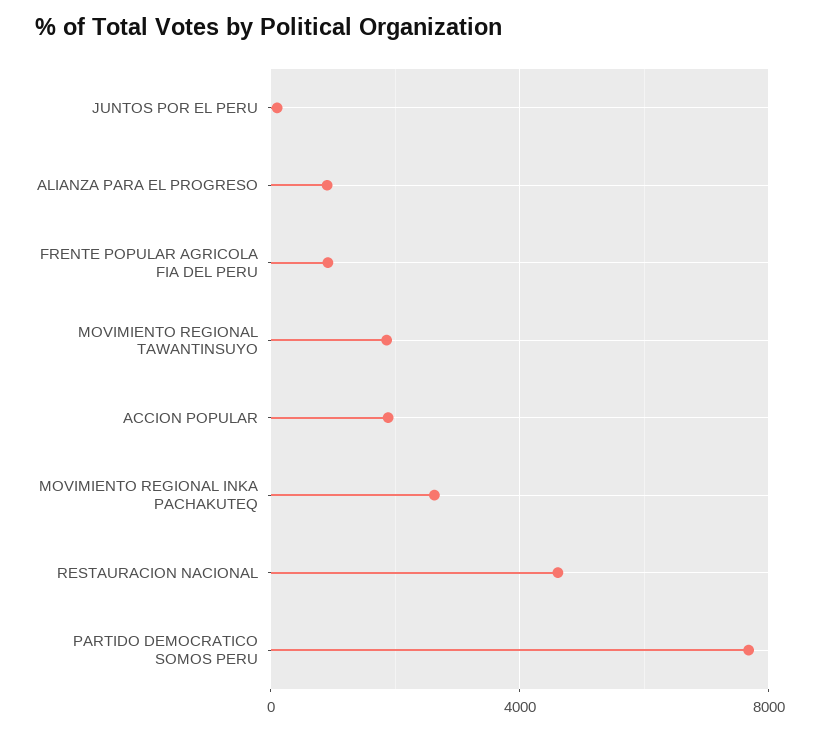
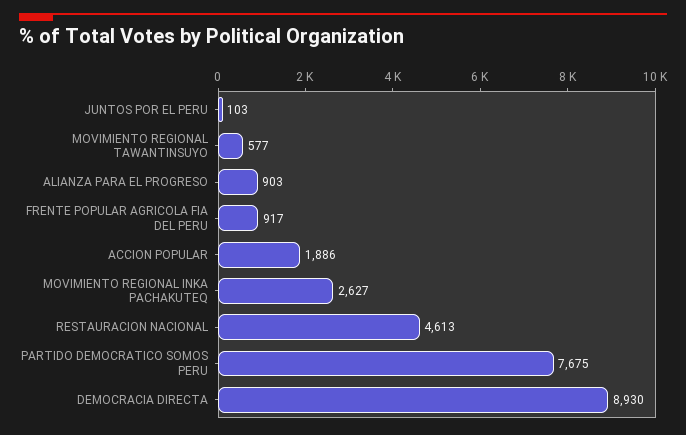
MOVIMIENTO REGIONAL TAWANTINSUYO: 2000 -> 577
DEMOCRACIA DIRECTA: none -> 8930

